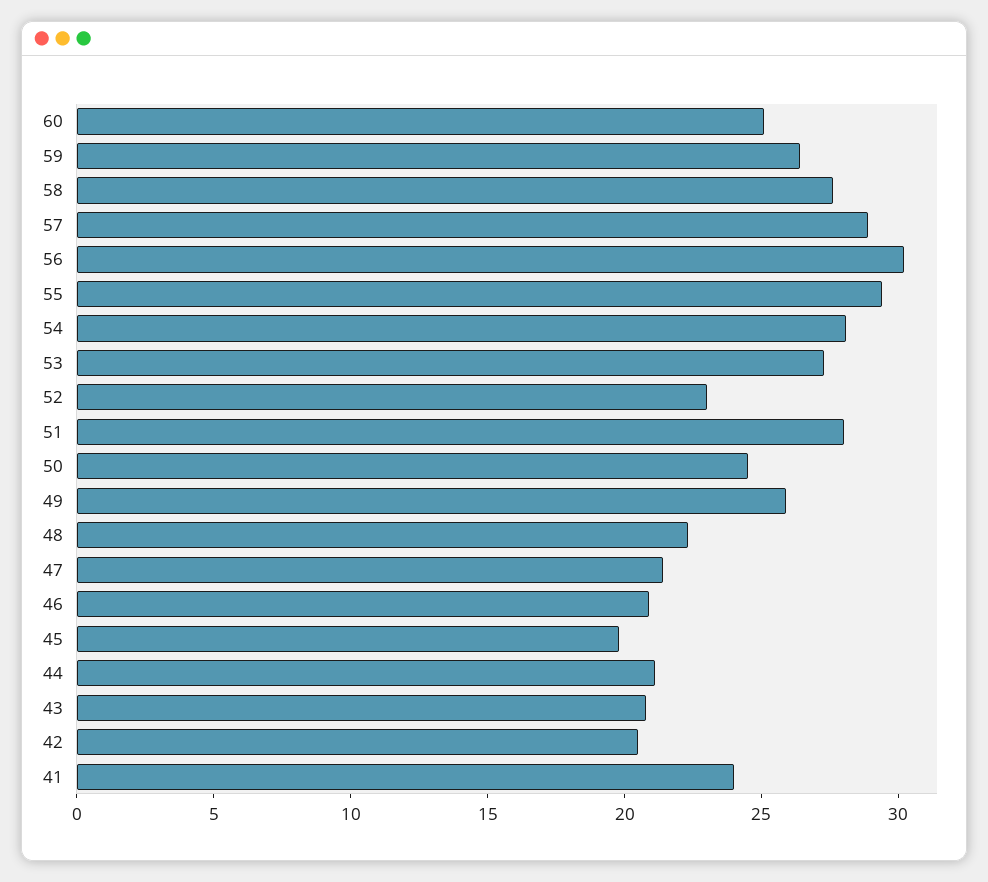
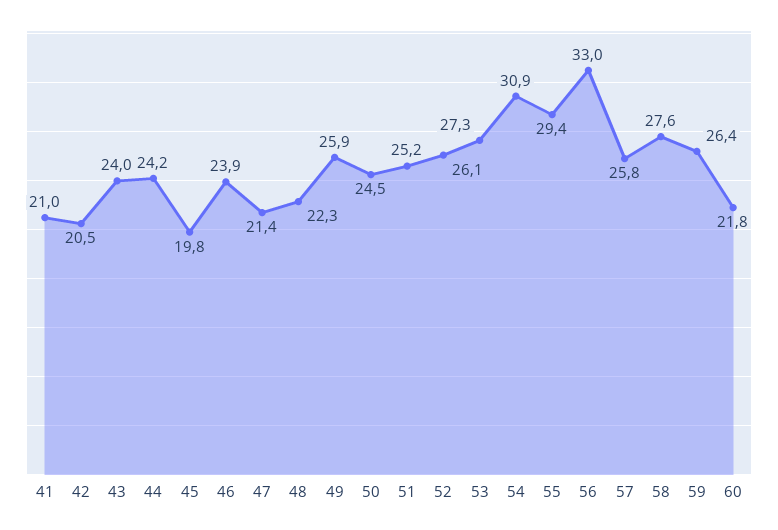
60: 25 -> 21.8
57: 29 -> 25.8
56: 30 -> 33
54: 28 -> 30.9
52: 23 -> 26.1
51: 28 -> 25.2
46: 21 -> 23.9
44: 21 -> 24.2
43: 21 -> 24
41: 24 -> 21

